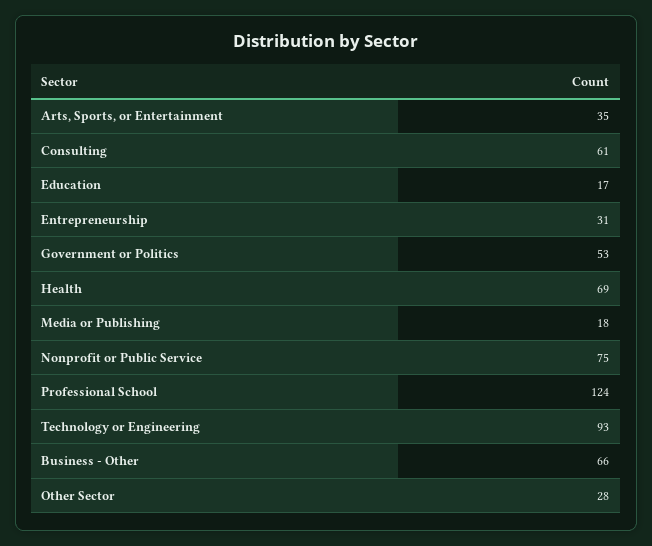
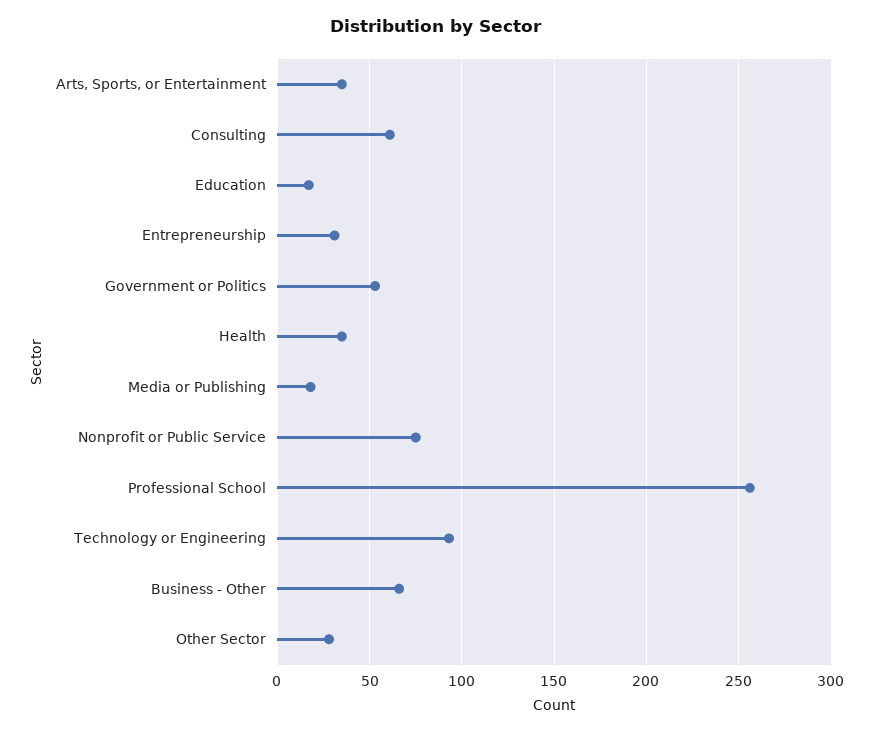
Health: 69 -> 35
Professional School: 124 -> 255

